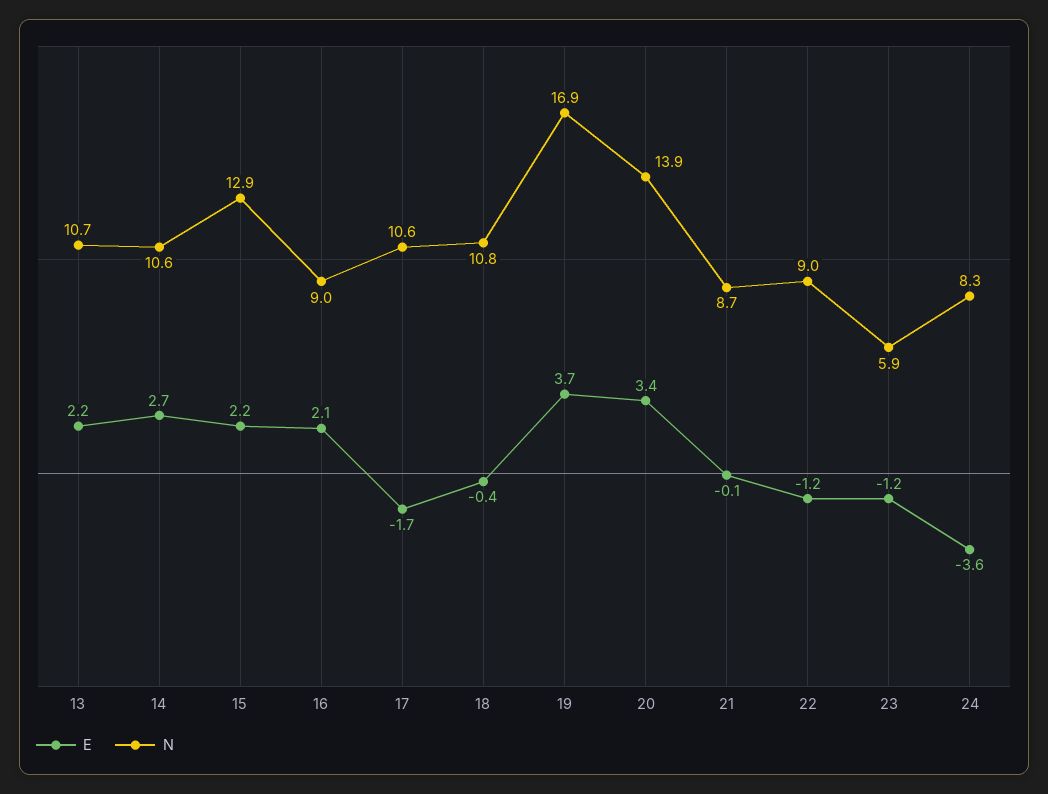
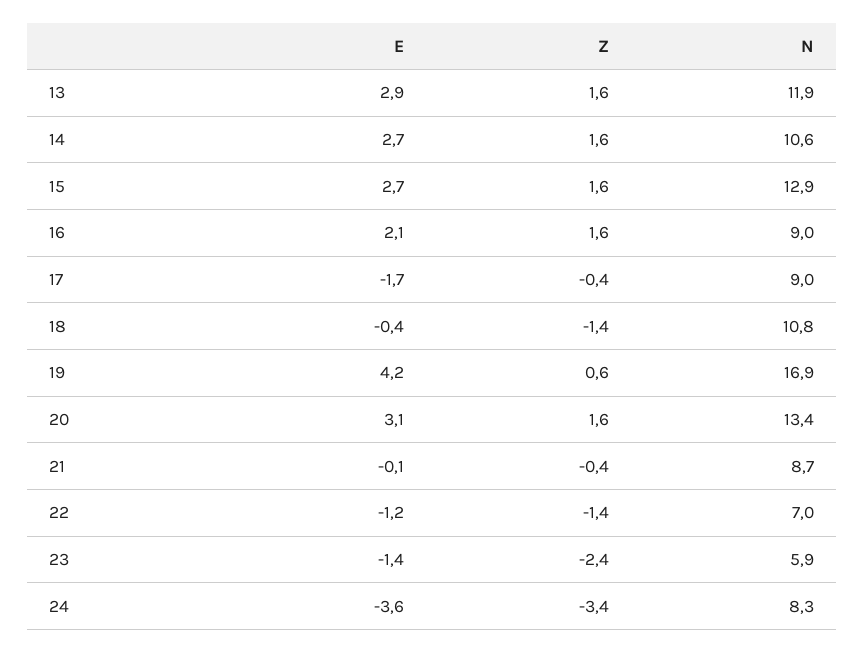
E, 13: 2.2 -> 2.9
N, 13: 10.7 -> 11.9
E, 15: 2.2 -> 2.7
N, 17: 10.6 -> 9
E, 19: 3.7 -> 4.2
E, 20: 3.4 -> 3.1
N, 20: 13.9 -> 13.4
N, 22: 9 -> 7
E, 23: -1.2 -> -1.4
Z, 13: none -> 1.6
Z, 14: none -> 1.6
Z, 15: none -> 1.6
Z, 16: none -> 1.6
Z, 17: none -> -0.4
Z, 18: none -> -1.4
Z, 19: none -> 0.6
Z, 20: none -> 1.6
Z, 21: none -> -0.4
Z, 22: none -> -1.4
Z, 23: none -> -2.4
Z, 24: none -> -3.4

